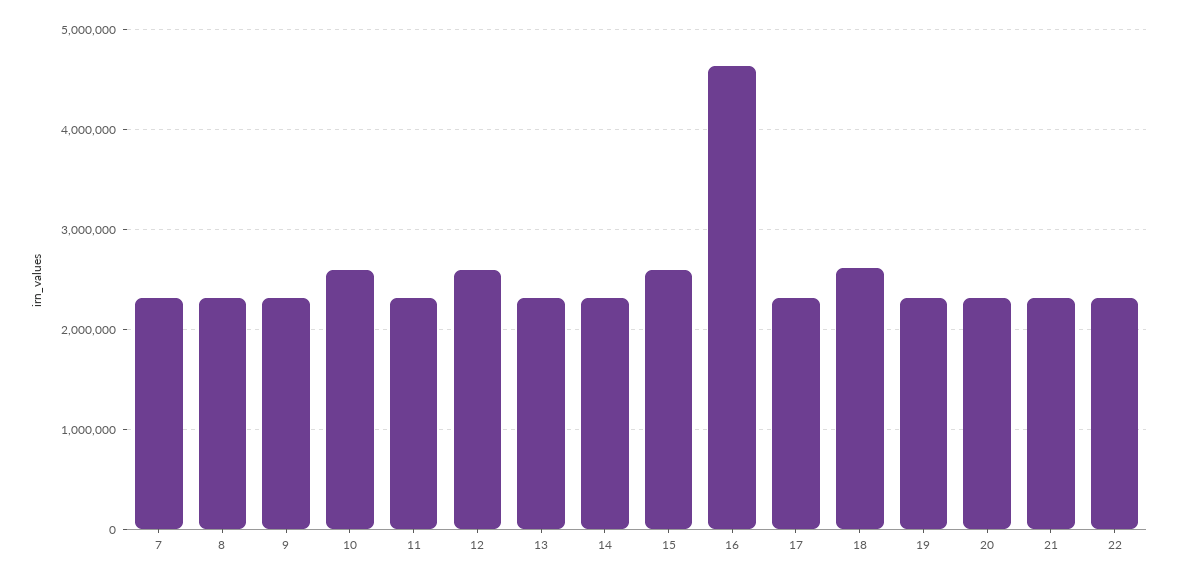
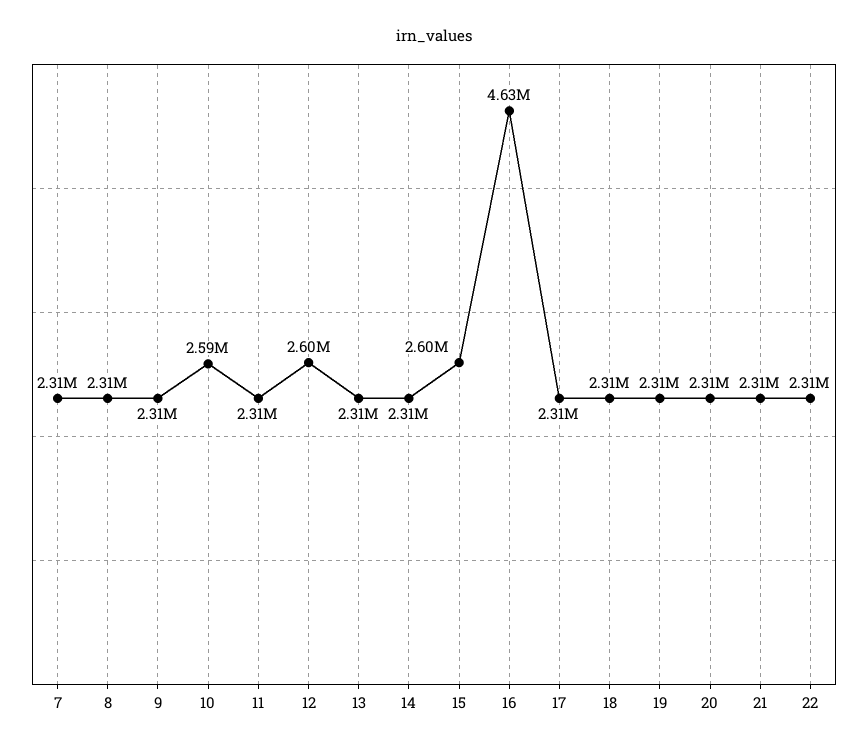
18: 2600000 -> 2310000

